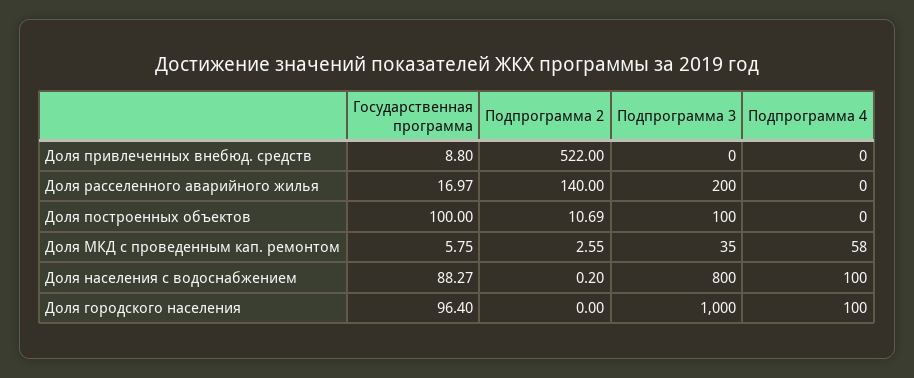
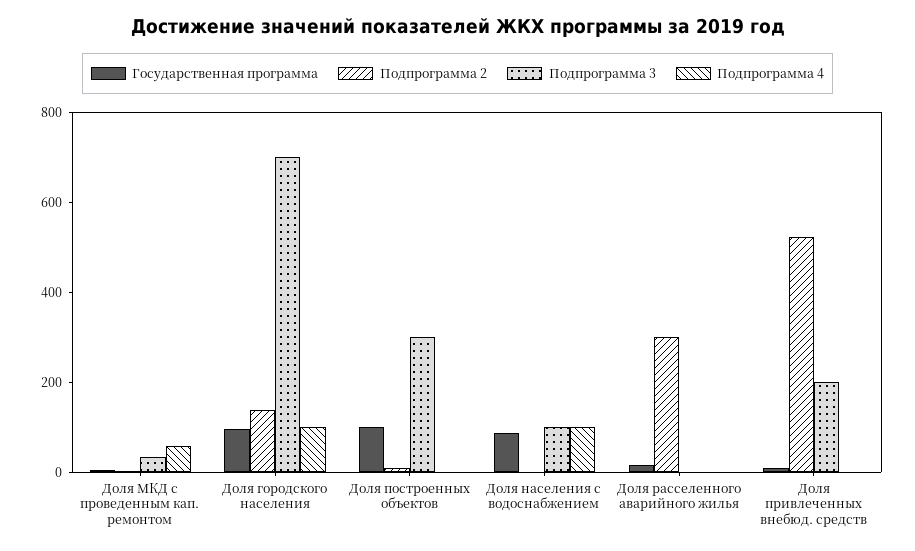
Подпрограмма 3, Доля привлеченных внебюд. средств: 0 -> 200
Подпрограмма 2, Доля расселенного аварийного жилья: 140 -> 300
Подпрограмма 3, Доля расселенного аварийного жилья: 200 -> 0
Подпрограмма 3, Доля построенных объектов: 100 -> 300
Подпрограмма 3, Доля населения с водоснабжением: 800 -> 100
Подпрограмма 2, Доля городского населения: 0 -> 150
Подпрограмма 3, Доля городского населения: 1000 -> 700

